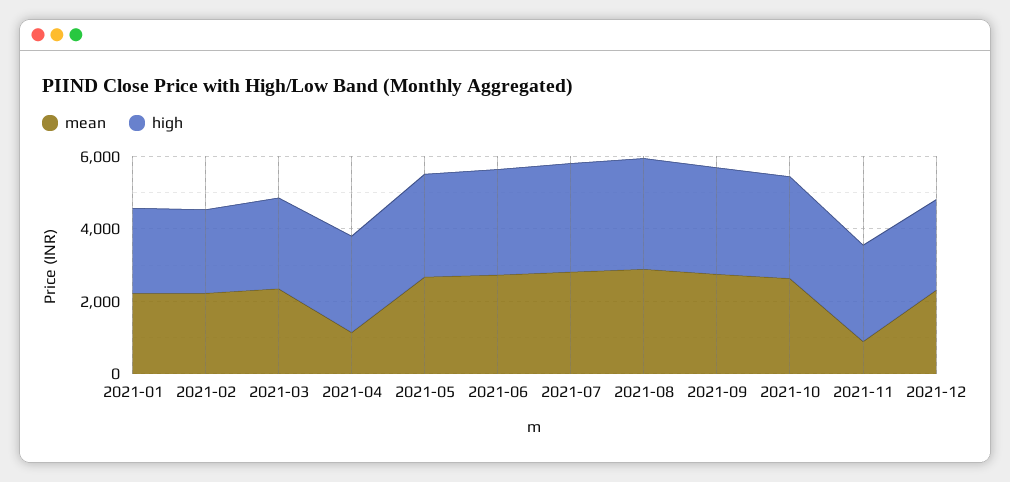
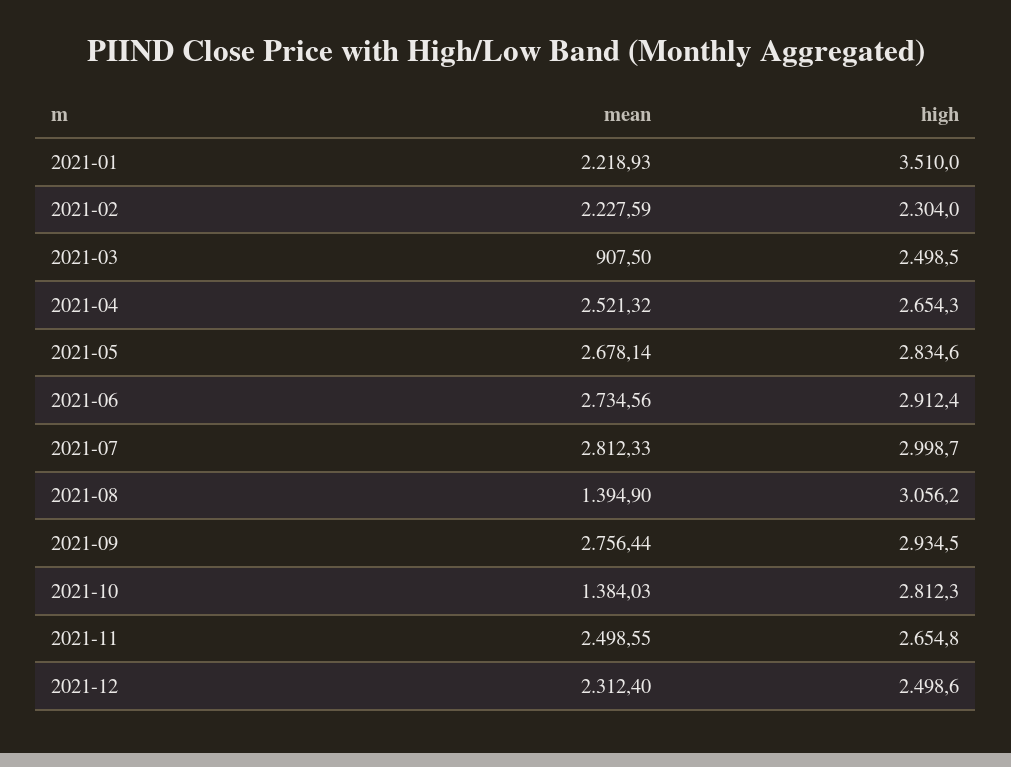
high, 2021-01: 2500 -> 3510
mean, 2021-03: 2500 -> 907.5
mean, 2021-04: 1000 -> 2521.32
mean, 2021-08: 3000 -> 1394.9
mean, 2021-10: 2500 -> 1384.03
mean, 2021-11: 1000 -> 2498.55

